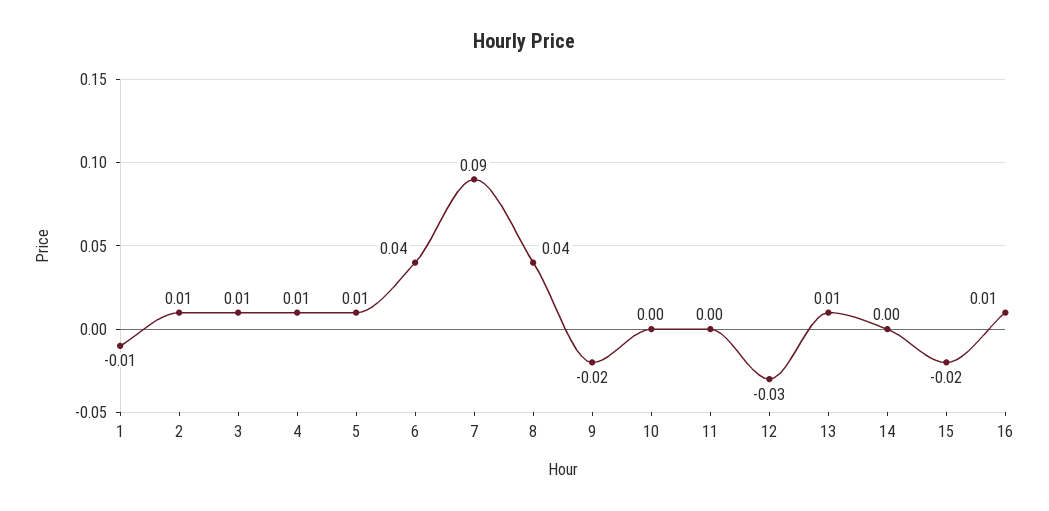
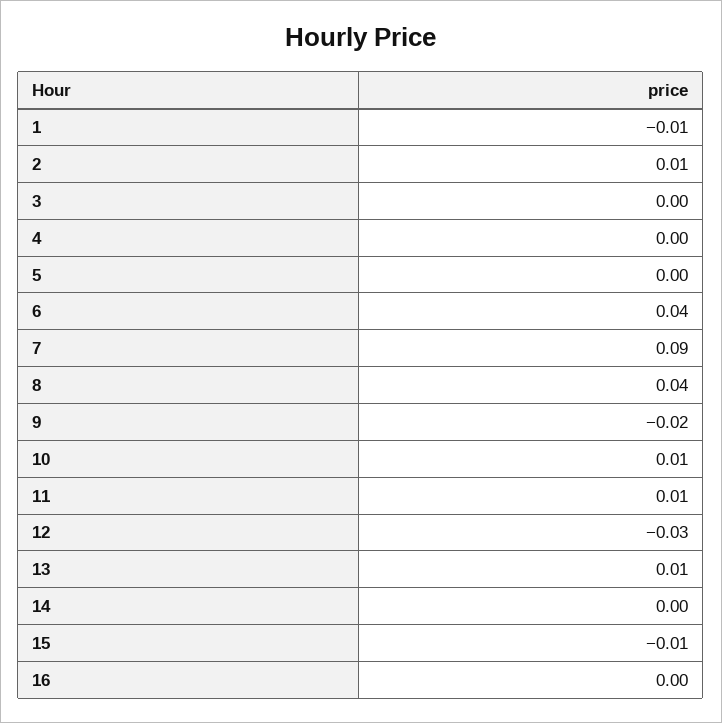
3: 0.01 -> 0
4: 0.01 -> 0
5: 0.01 -> 0
10: 0 -> 0.01
11: 0 -> 0.01
15: -0.02 -> -0.01
16: 0.01 -> 0

